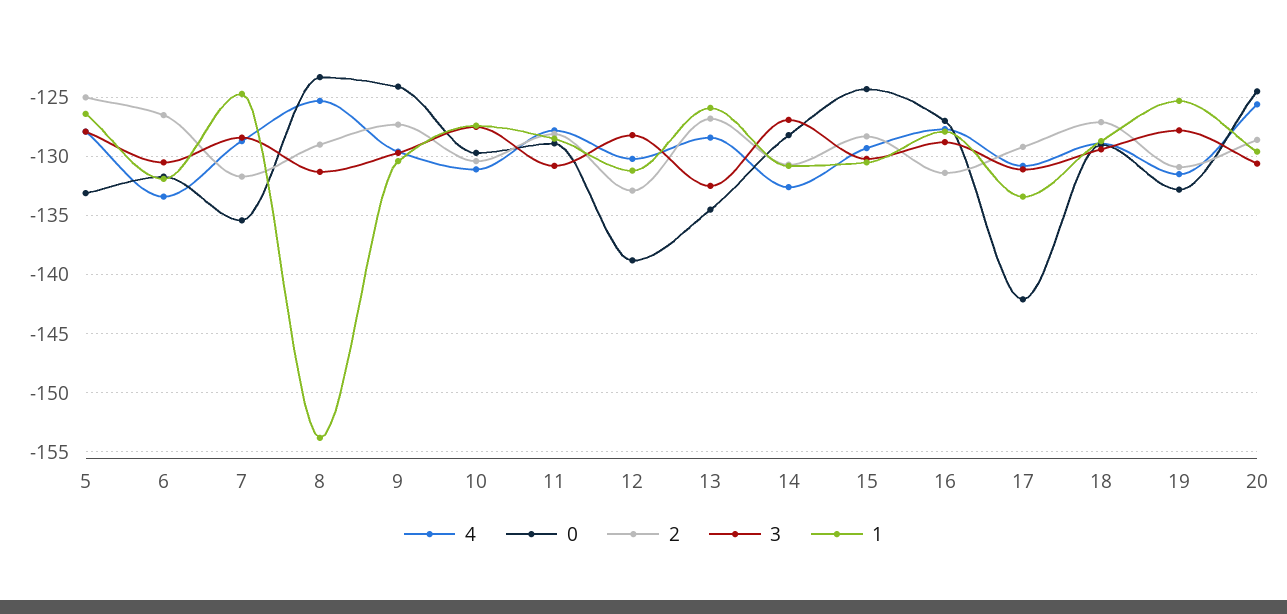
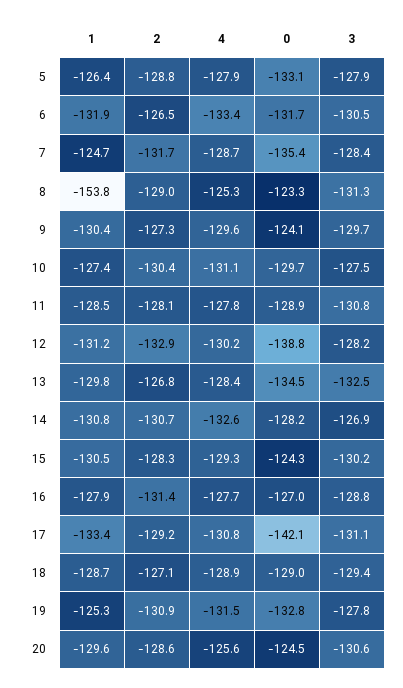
2, 5: -125 -> -128.8
1, 13: -126 -> -129.8

